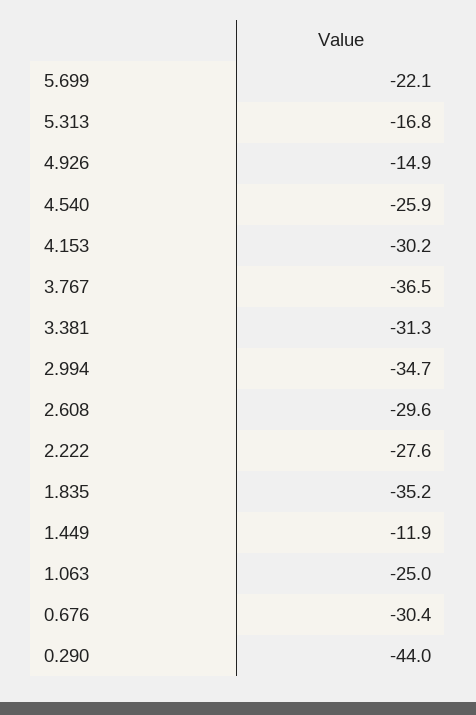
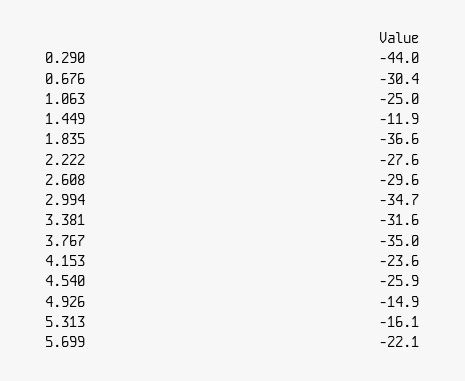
5.313: -16.8 -> -16.1
4.153: -30.2 -> -23.6
3.767: -36.5 -> -35
3.381: -31.3 -> -31.6
1.835: -35.2 -> -36.6

